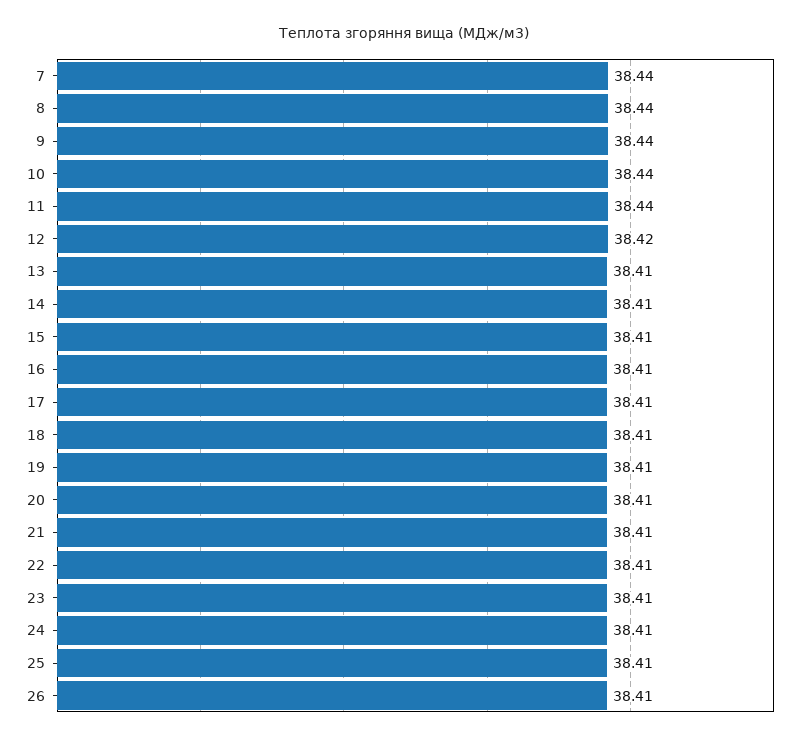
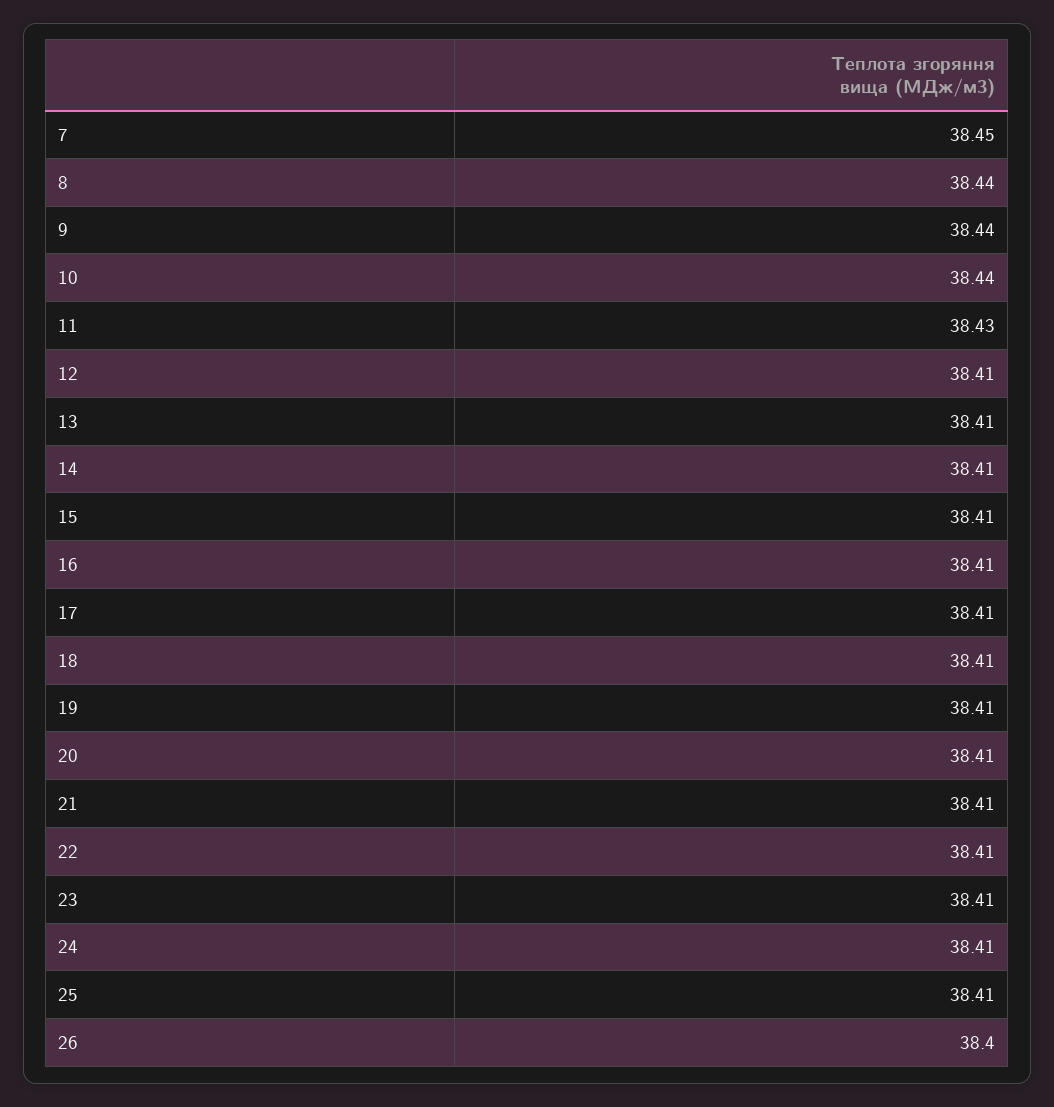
7: 38.44 -> 38.45
11: 38.44 -> 38.43
12: 38.42 -> 38.41
26: 38.41 -> 38.4

